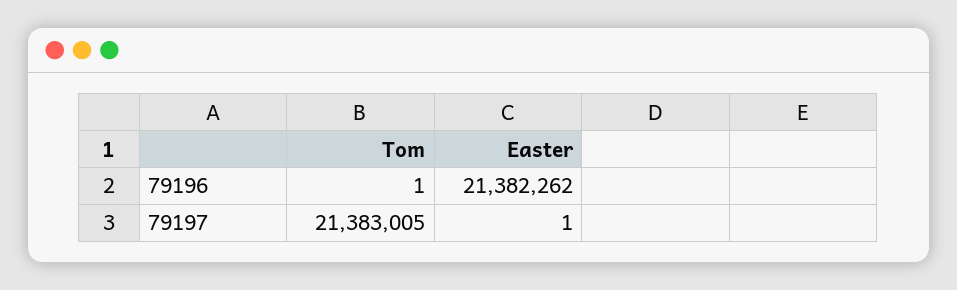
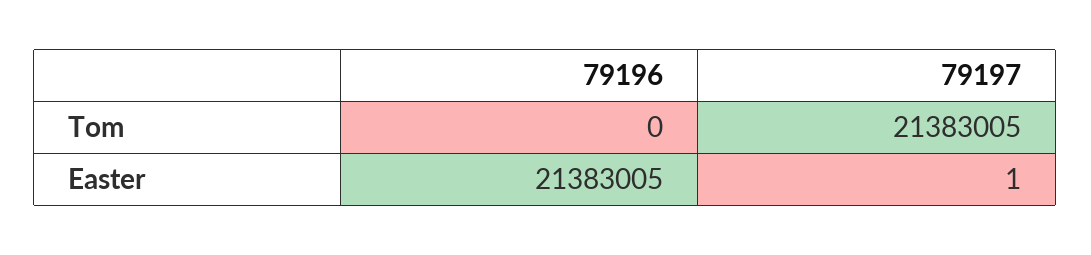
Tom, 79196: 1 -> 0
Easter, 79196: 21382262 -> 21383005

